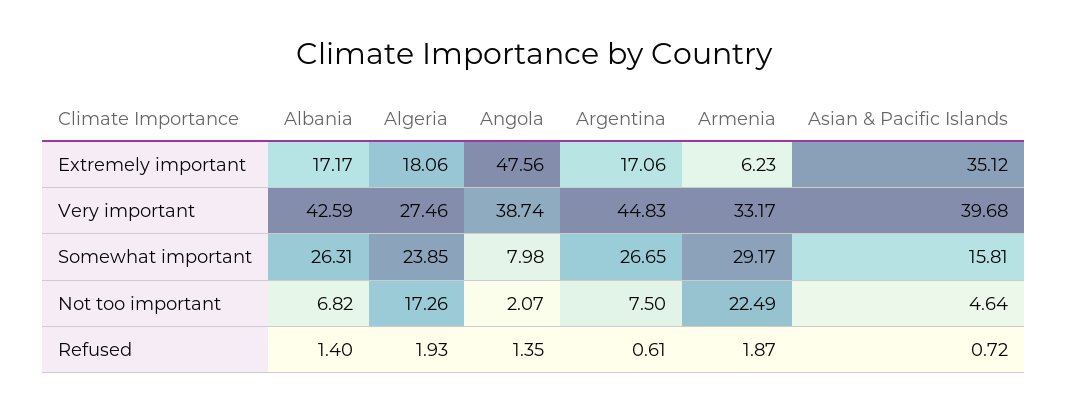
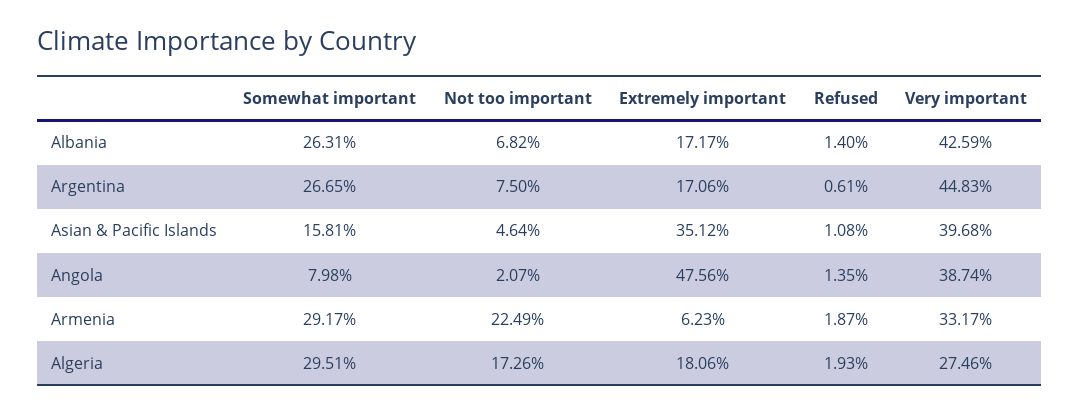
Algeria, Somewhat important: 23.85 -> 29.51
Asian & Pacific Islands, Refused: 0.72 -> 1.08

